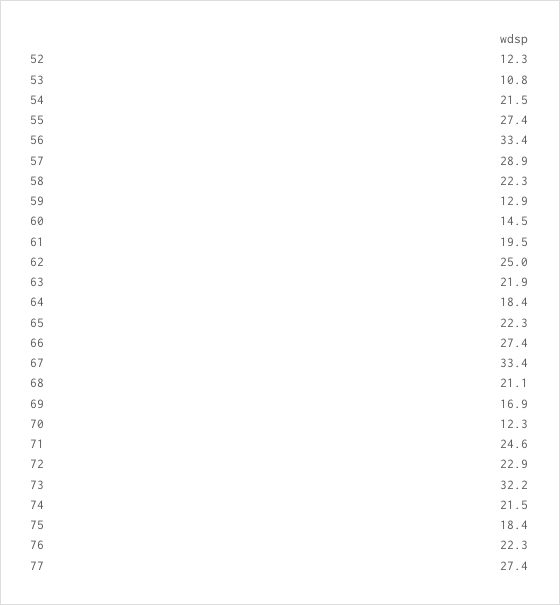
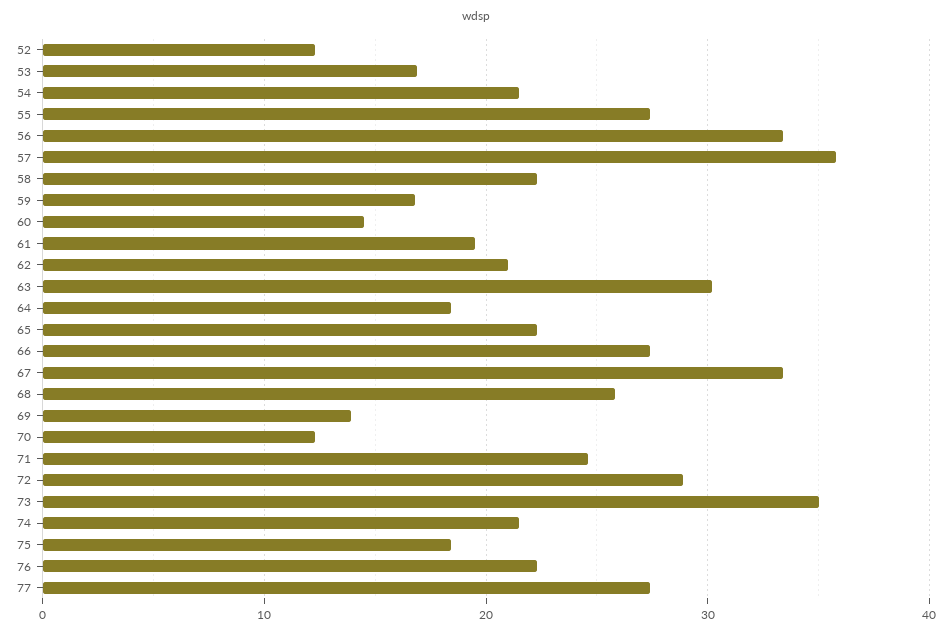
53: 10.8 -> 17
57: 28.9 -> 36
59: 12.9 -> 17
62: 25 -> 21
63: 21.9 -> 30
68: 21.1 -> 26
69: 16.9 -> 14
72: 22.9 -> 29
73: 32.2 -> 35

